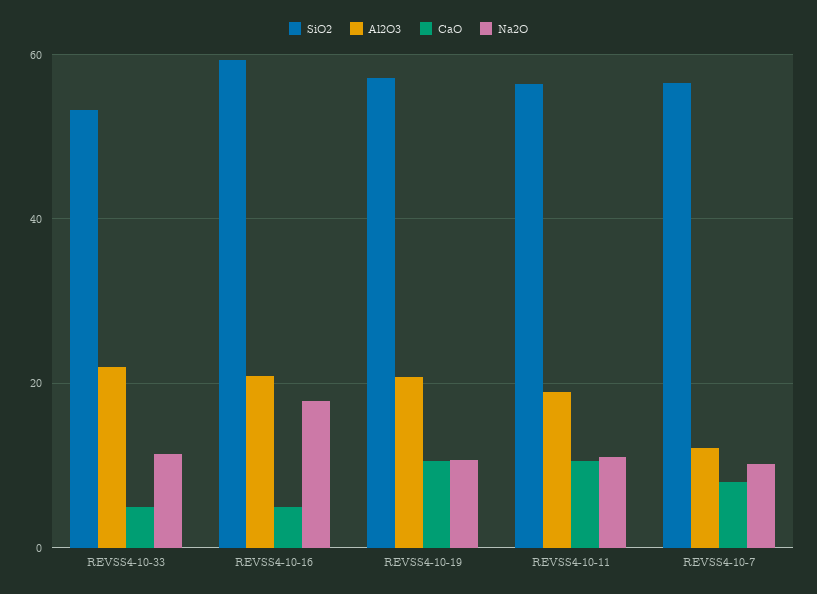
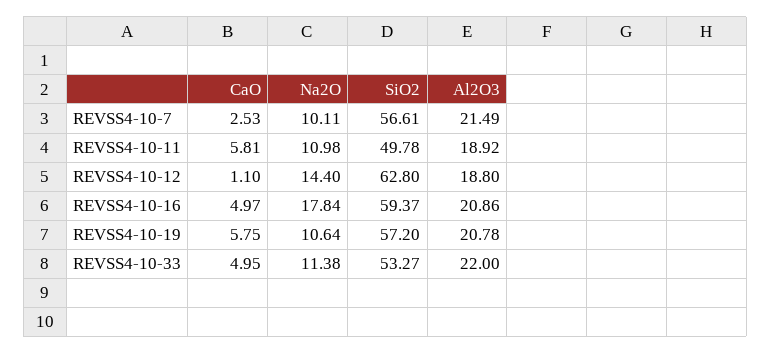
CaO, REVSS4-10-19: 10 -> 5.75
SiO2, REVSS4-10-11: 56 -> 49.78
CaO, REVSS4-10-11: 10 -> 5.81
Al2O3, REVSS4-10-7: 12 -> 21.49
CaO, REVSS4-10-7: 8 -> 2.53
CaO, REVSS4-10-12: none -> 1.1
Na2O, REVSS4-10-12: none -> 14.4
SiO2, REVSS4-10-12: none -> 62.8
Al2O3, REVSS4-10-12: none -> 18.8

